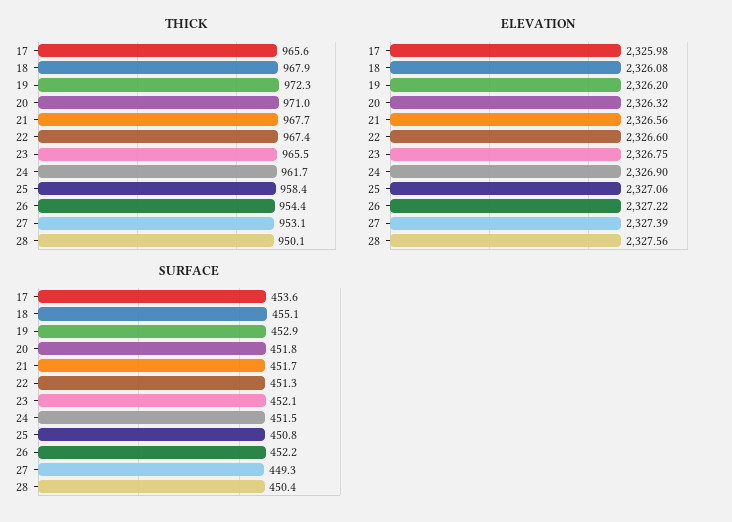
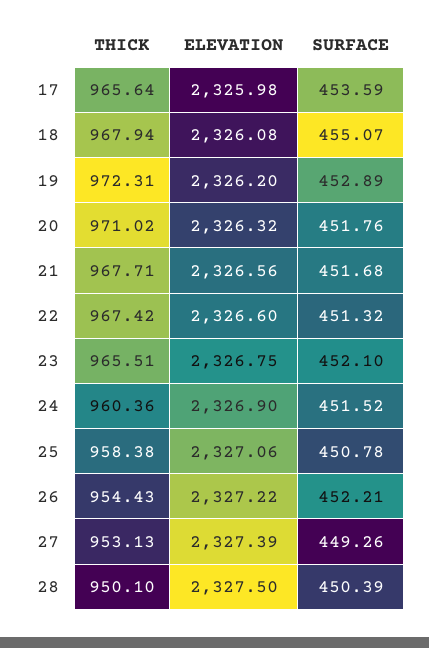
THICK, 24: 961.7 -> 960.36
ELEVATION, 28: 2327.56 -> 2327.5

